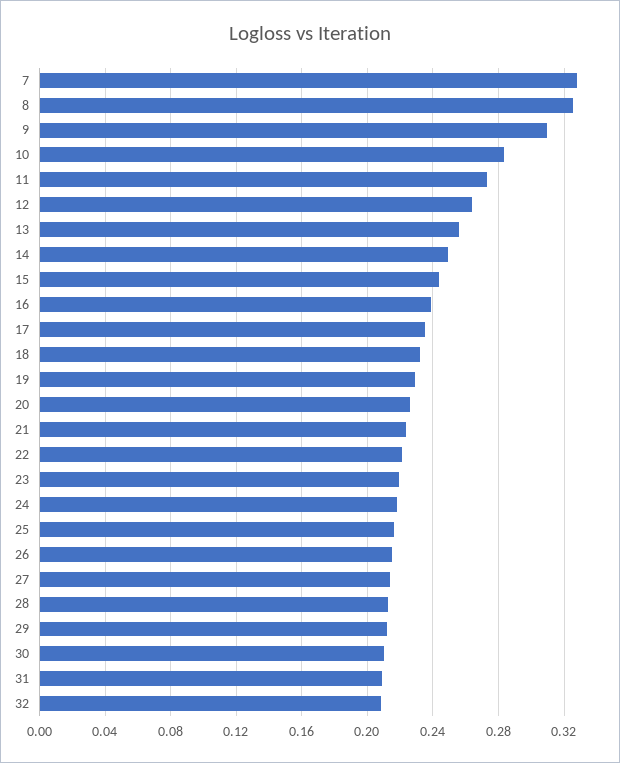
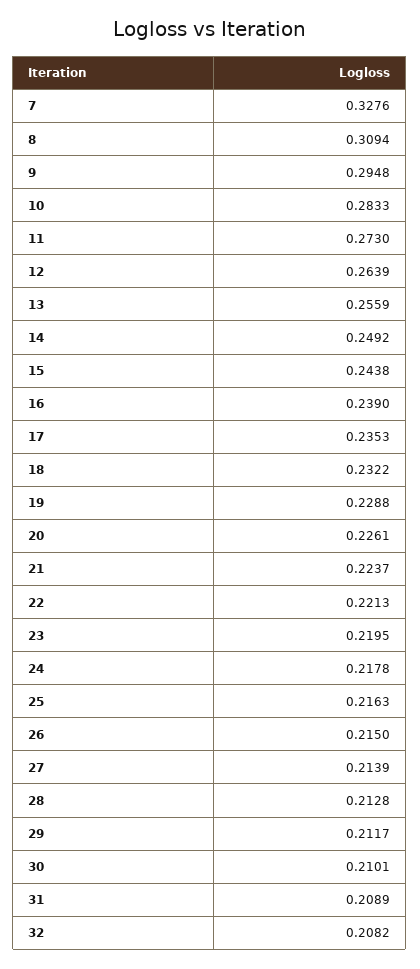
8: 0.325 -> 0.3094
9: 0.31 -> 0.2948

